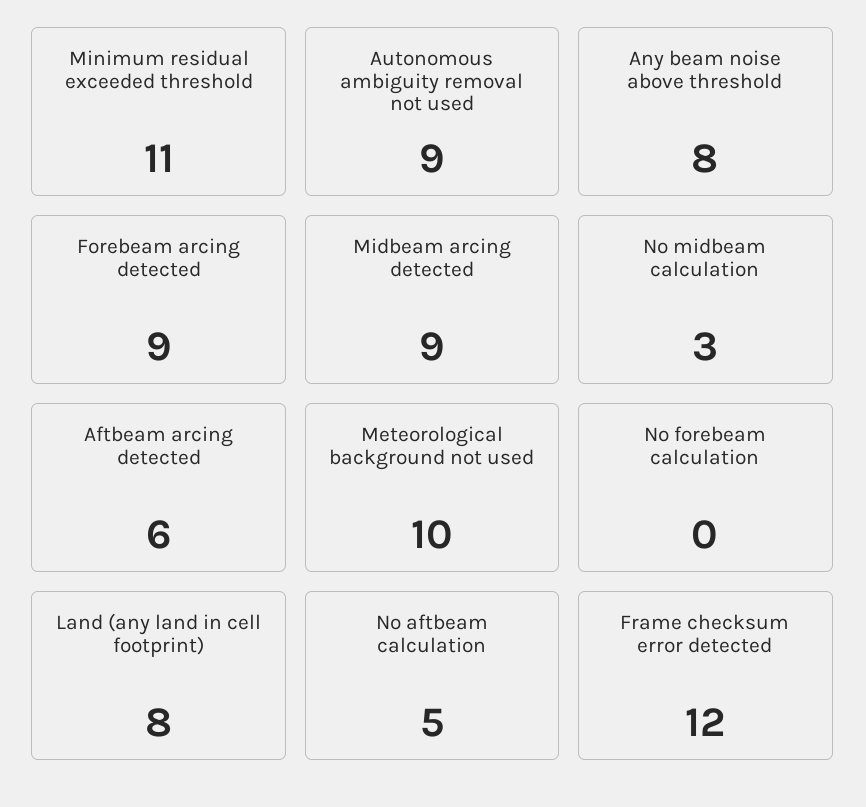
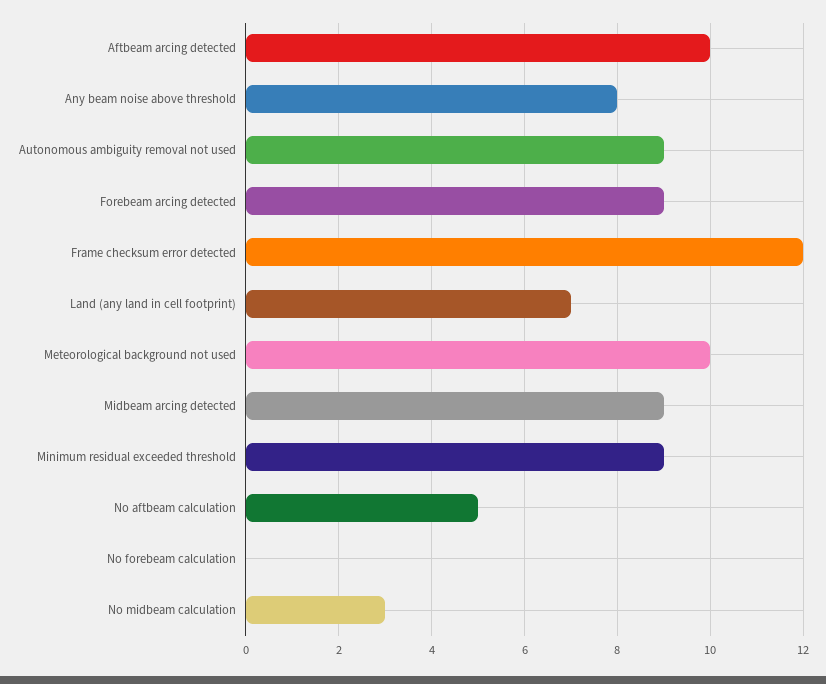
Minimum residual exceeded threshold: 11 -> 9
Aftbeam arcing detected: 6 -> 10
Land (any land in cell footprint): 8 -> 7

